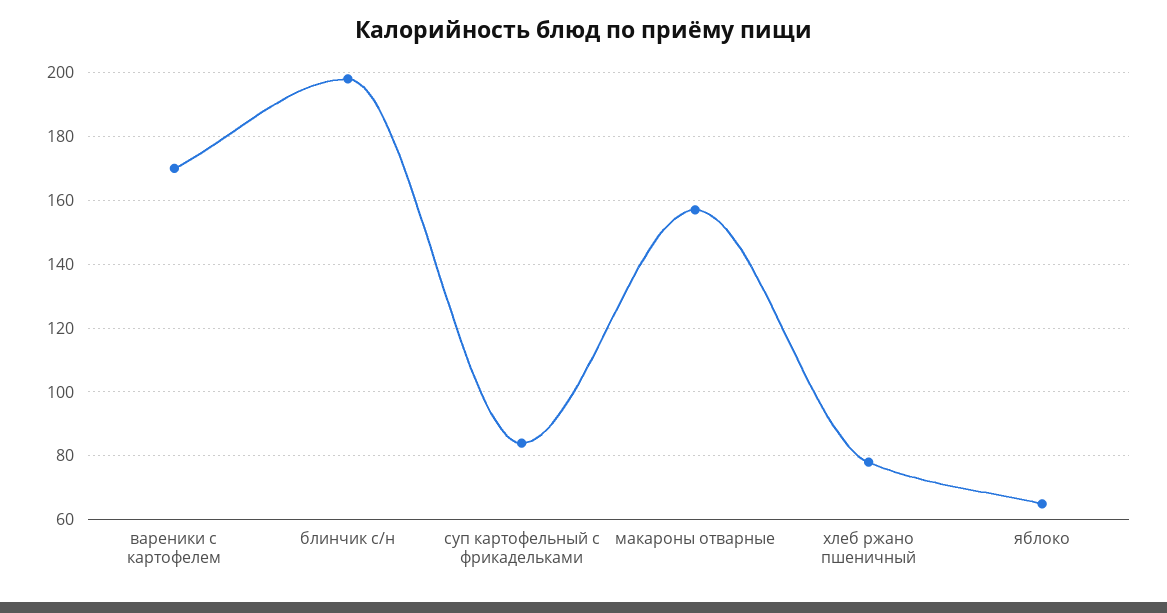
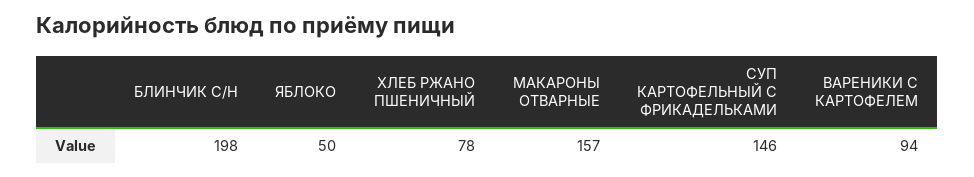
вареники с картофелем: 170 -> 94
суп картофельный с фрикадельками: 85 -> 146
яблоко: 65 -> 50

